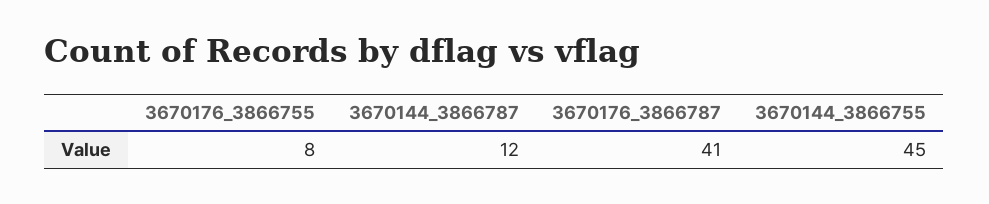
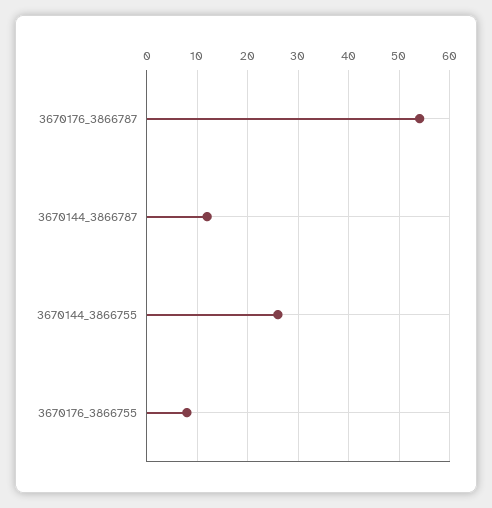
3670176_3866787: 41 -> 55
3670144_3866755: 45 -> 25

